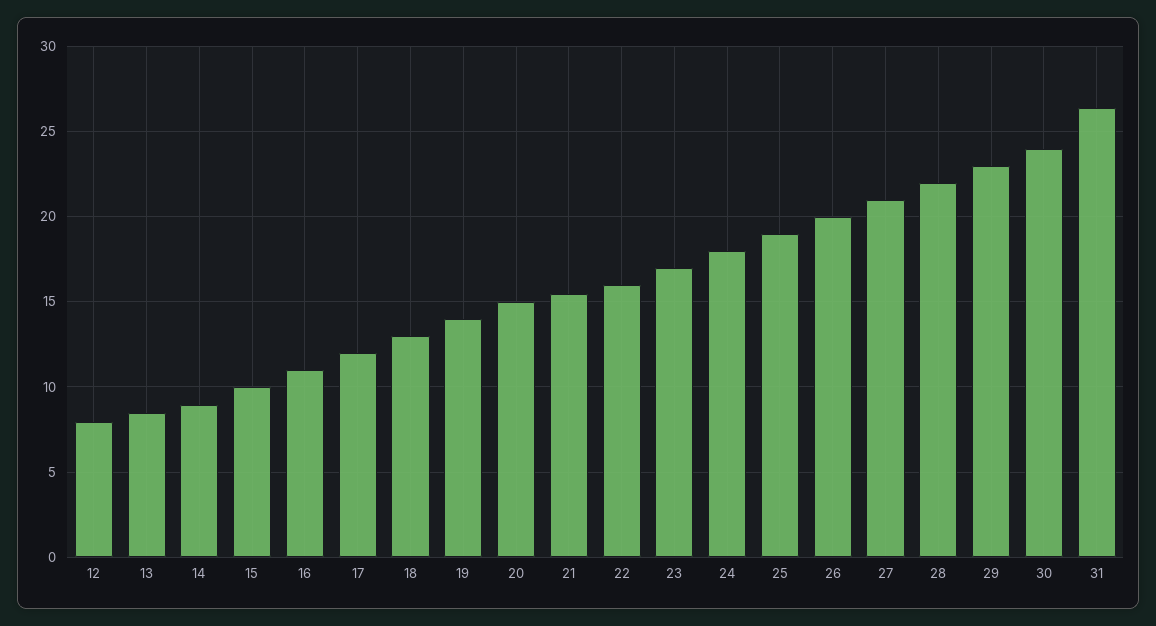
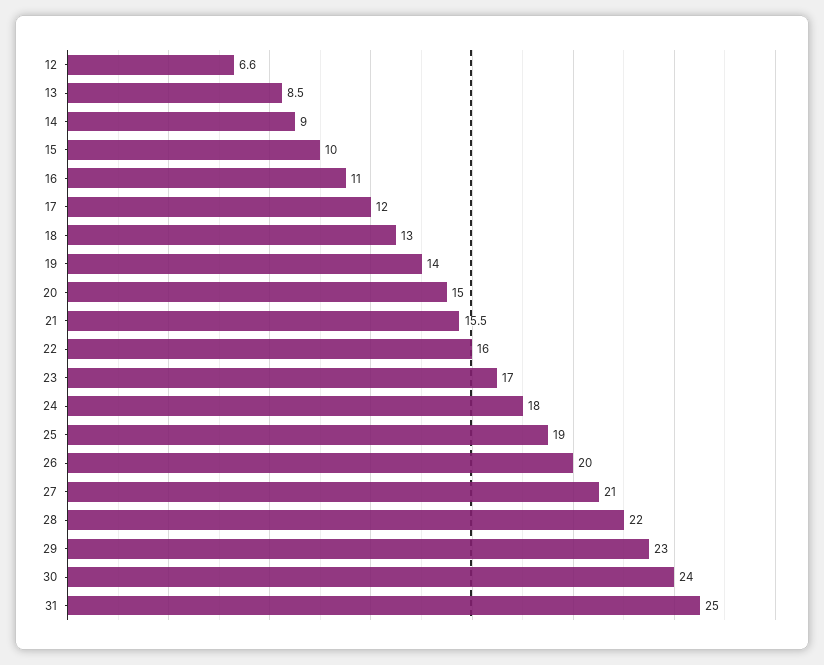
12: 8 -> 6.6
31: 26.5 -> 25

